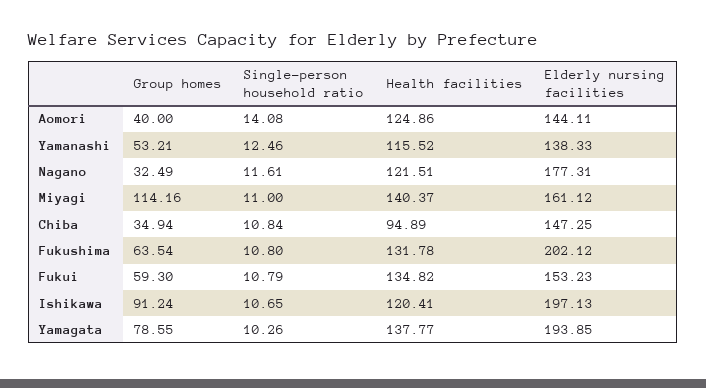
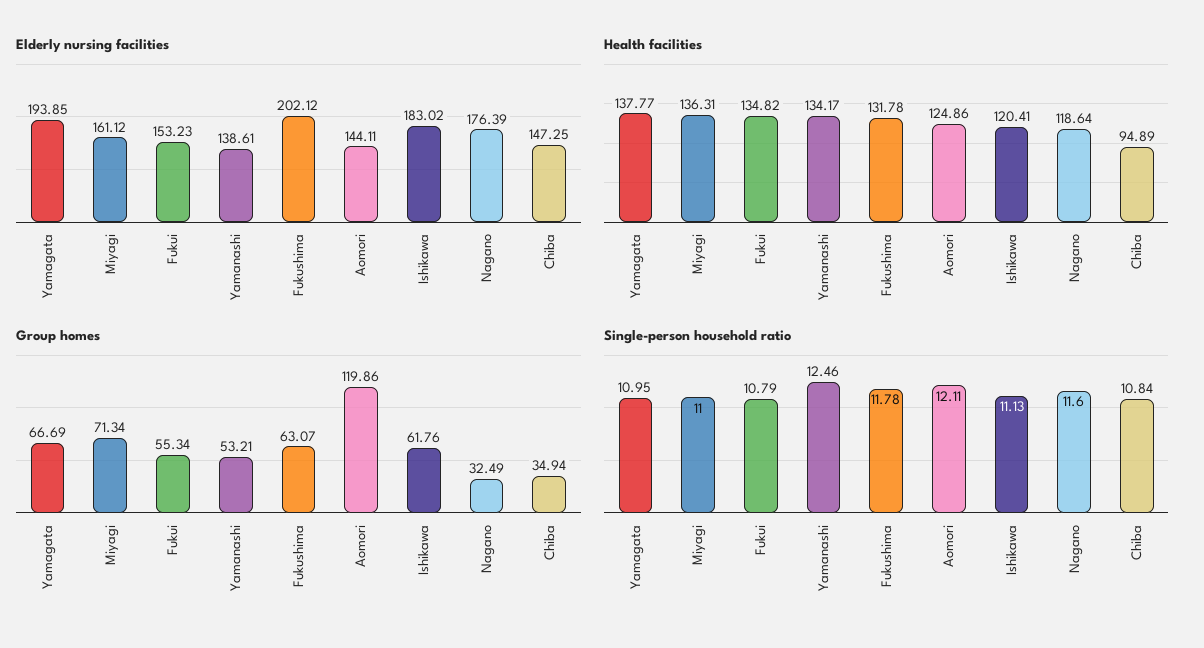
Group homes, Aomori: 40 -> 119.86
Single-person household ratio, Aomori: 14.08 -> 12.11
Health facilities, Yamanashi: 115.52 -> 134.17
Elderly nursing facilities, Yamanashi: 138.33 -> 138.61
Single-person household ratio, Nagano: 11.61 -> 11.6
Health facilities, Nagano: 121.51 -> 118.64
Elderly nursing facilities, Nagano: 177.31 -> 176.39
Group homes, Miyagi: 114.16 -> 71.34
Health facilities, Miyagi: 140.37 -> 136.31
Group homes, Fukushima: 63.54 -> 63.07
Single-person household ratio, Fukushima: 10.8 -> 11.78
Group homes, Fukui: 59.3 -> 55.34
Group homes, Ishikawa: 91.24 -> 61.76
Single-person household ratio, Ishikawa: 10.65 -> 11.13
Elderly nursing facilities, Ishikawa: 197.13 -> 183.02
Group homes, Yamagata: 78.55 -> 66.69
Single-person household ratio, Yamagata: 10.26 -> 10.95

